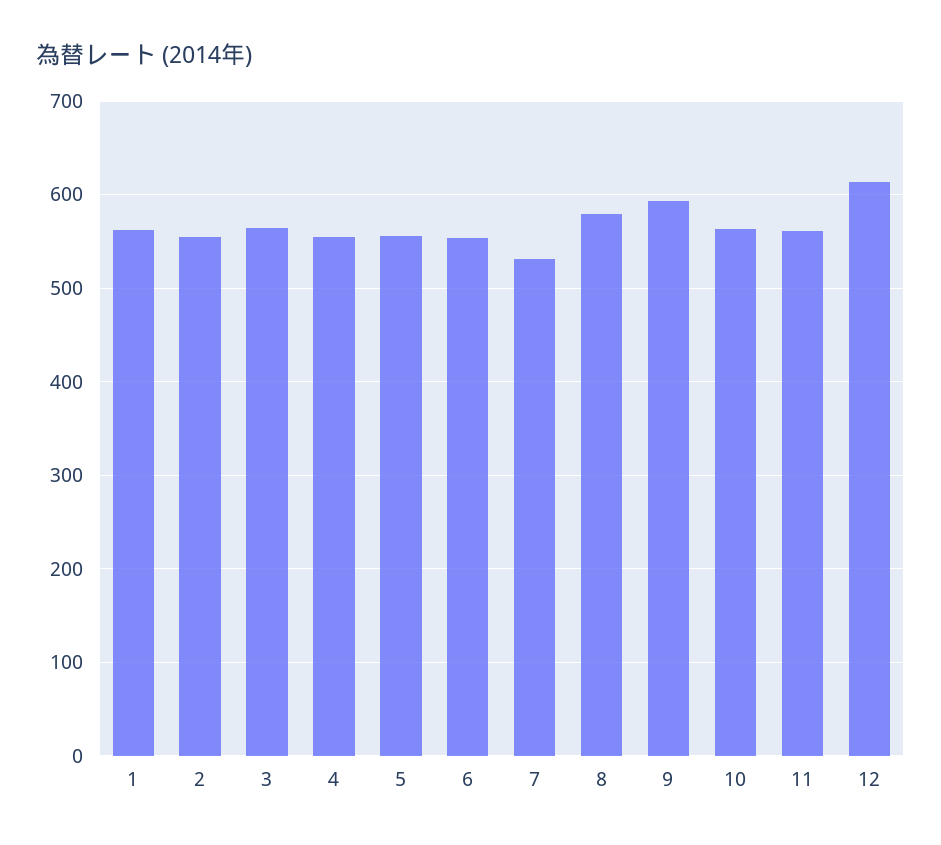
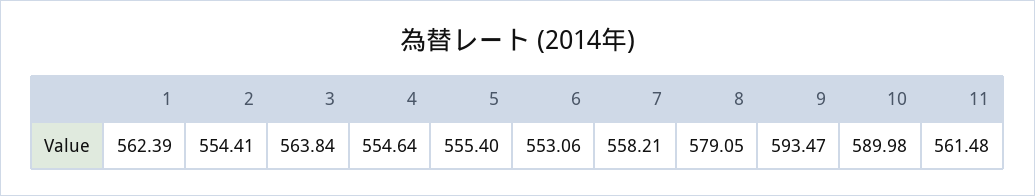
7: 530 -> 558.21
10: 560 -> 589.98
12: 610 -> none

